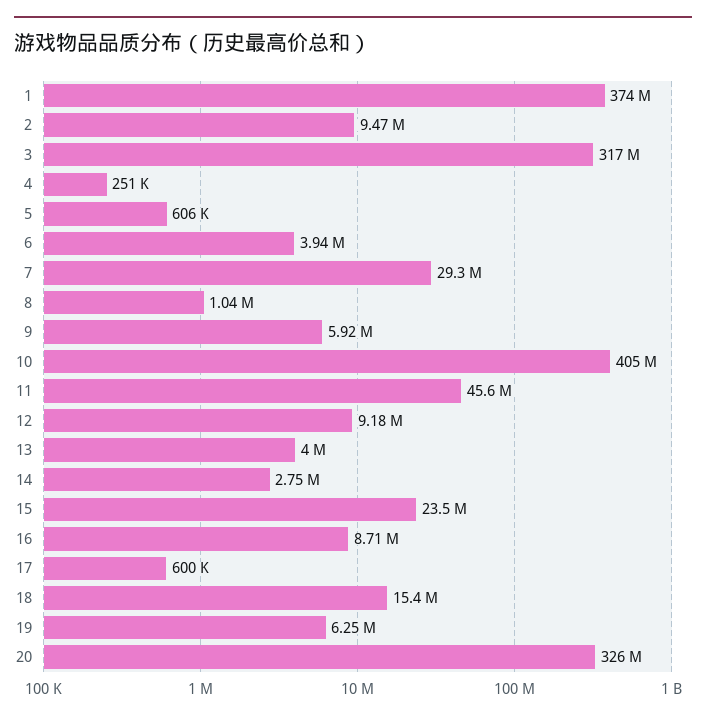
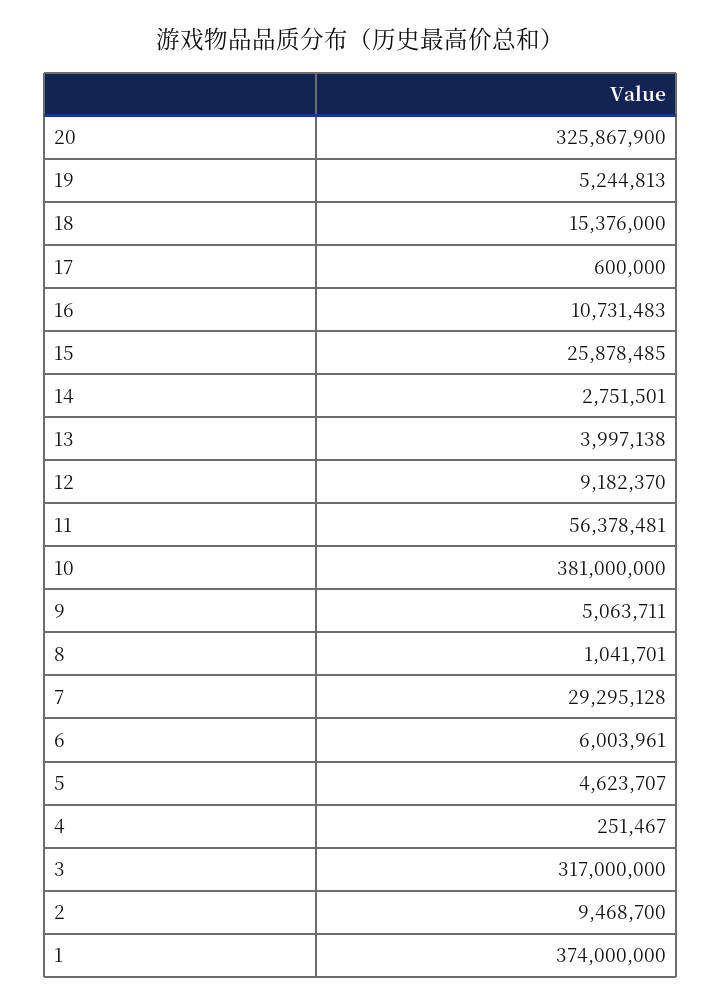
5: 606000 -> 4623707
6: 3940000 -> 6003961
9: 5920000 -> 5063711
10: 405000000 -> 381000000
11: 45600000 -> 56378481
15: 23500000 -> 25878485
16: 8710000 -> 10731483
19: 6250000 -> 5244813

